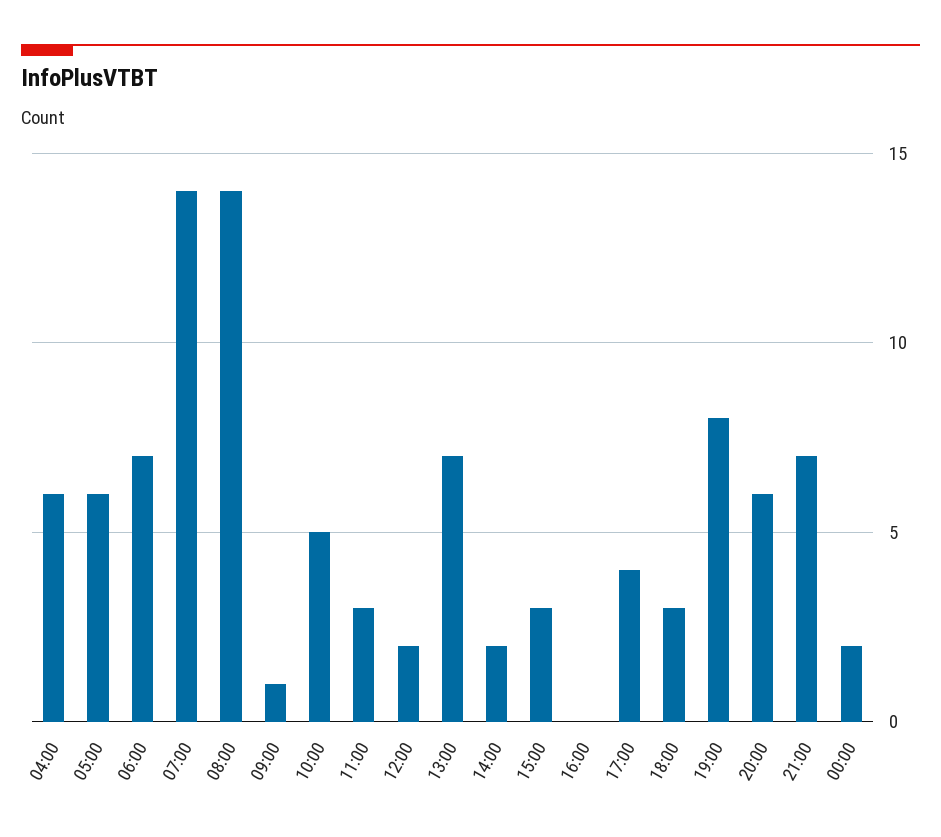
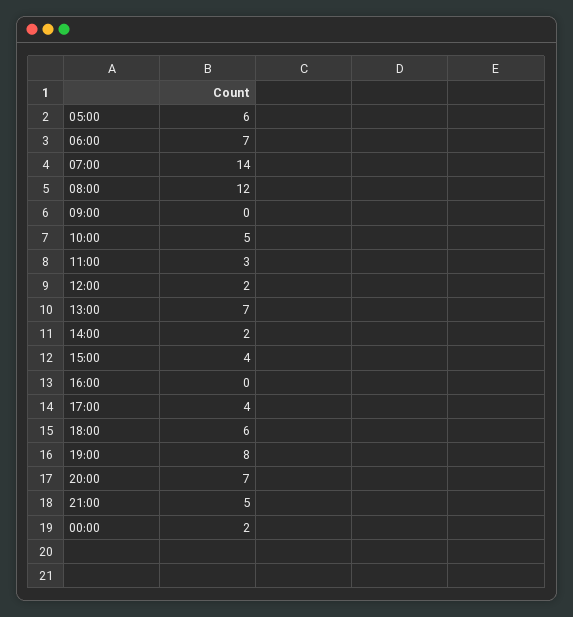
04:00: 6 -> none
08:00: 14 -> 12
09:00: 1 -> 0
15:00: 3 -> 4
18:00: 3 -> 6
20:00: 6 -> 7
21:00: 7 -> 5

